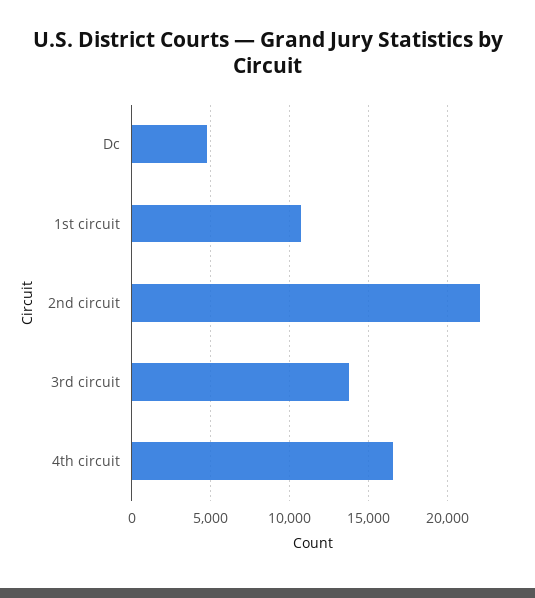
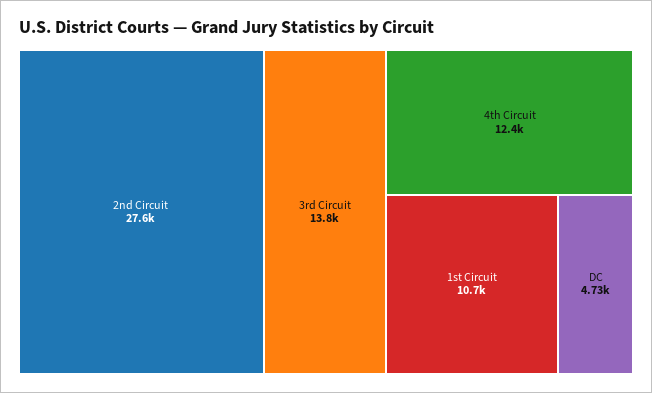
2nd circuit: 22000 -> 27600
4th circuit: 16500 -> 12400

